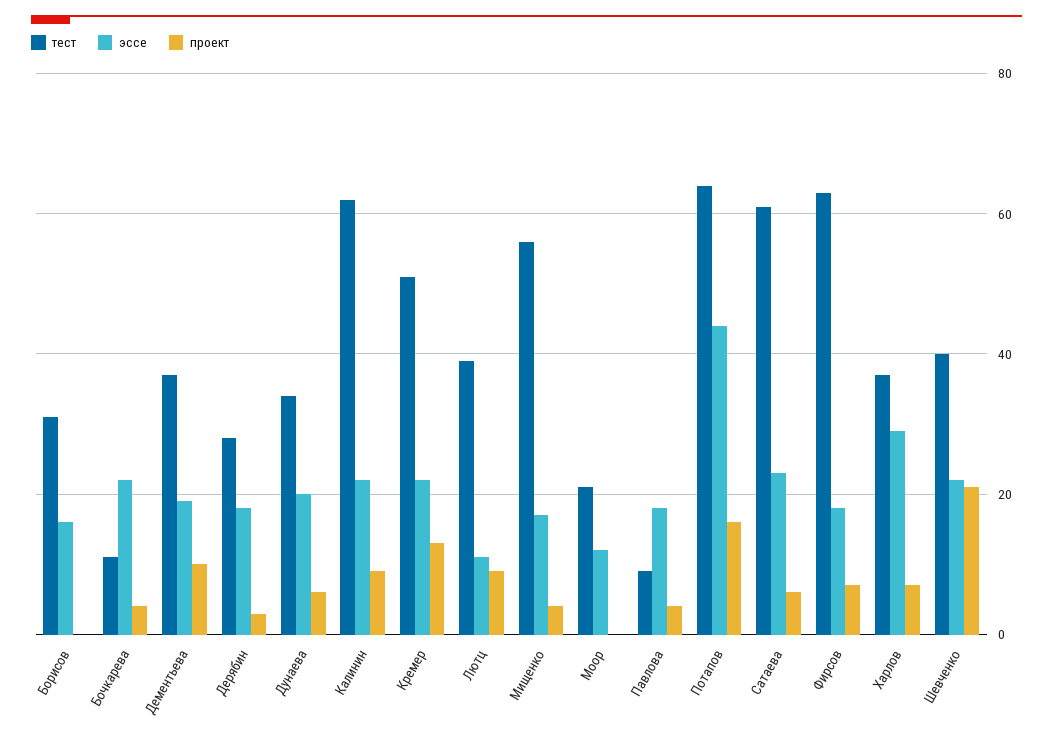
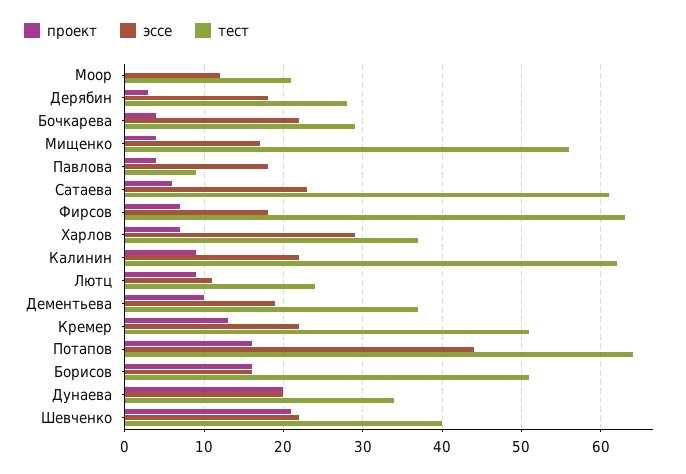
тест, Борисов: 30 -> 51
проект, Борисов: 0 -> 16
тест, Бочкарева: 10 -> 29
проект, Дунаева: 5 -> 20
тест, Лютц: 40 -> 24

